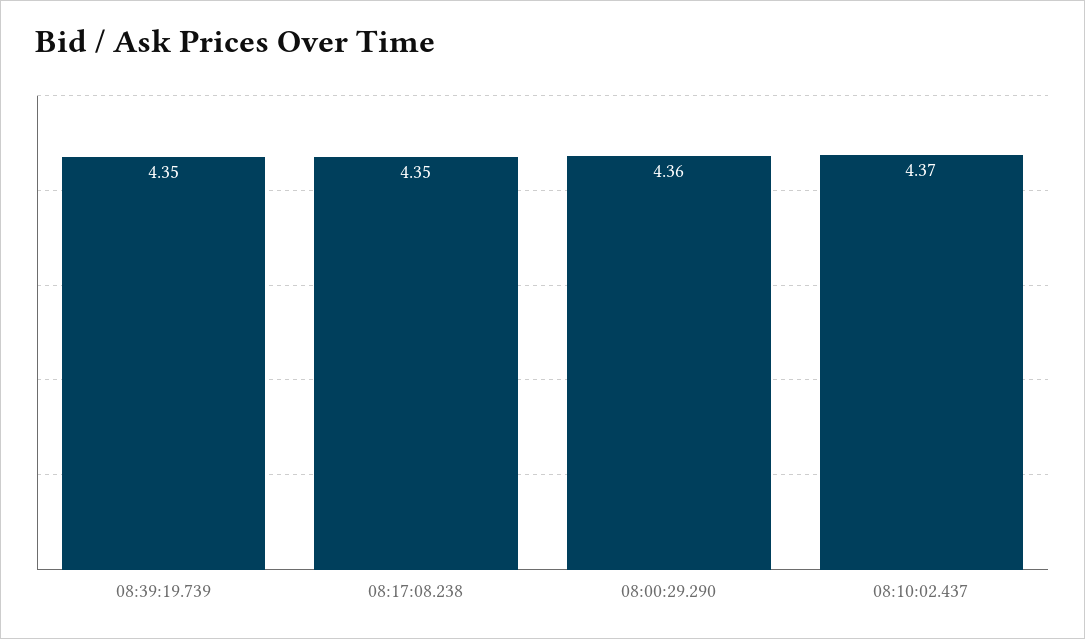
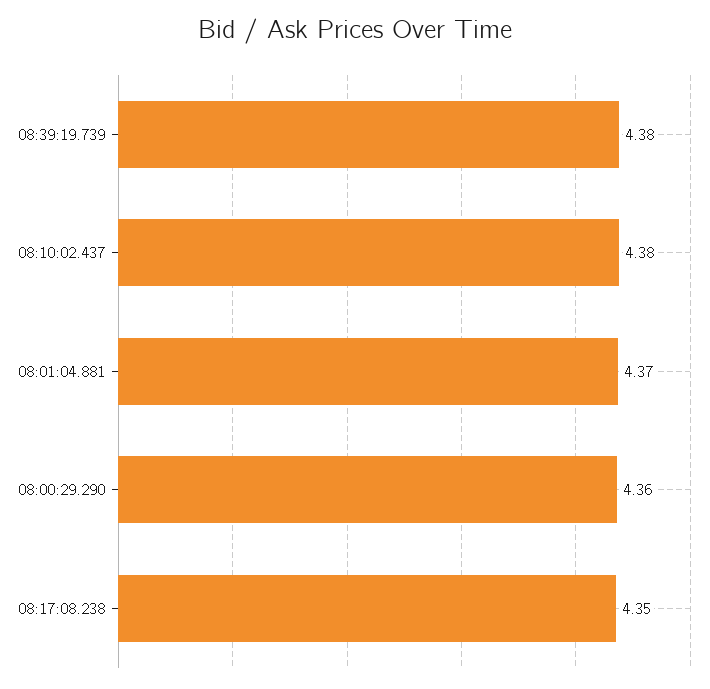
08:39:19.739: 4.35 -> 4.38
08:10:02.437: 4.37 -> 4.38
08:01:04.881: none -> 4.37

